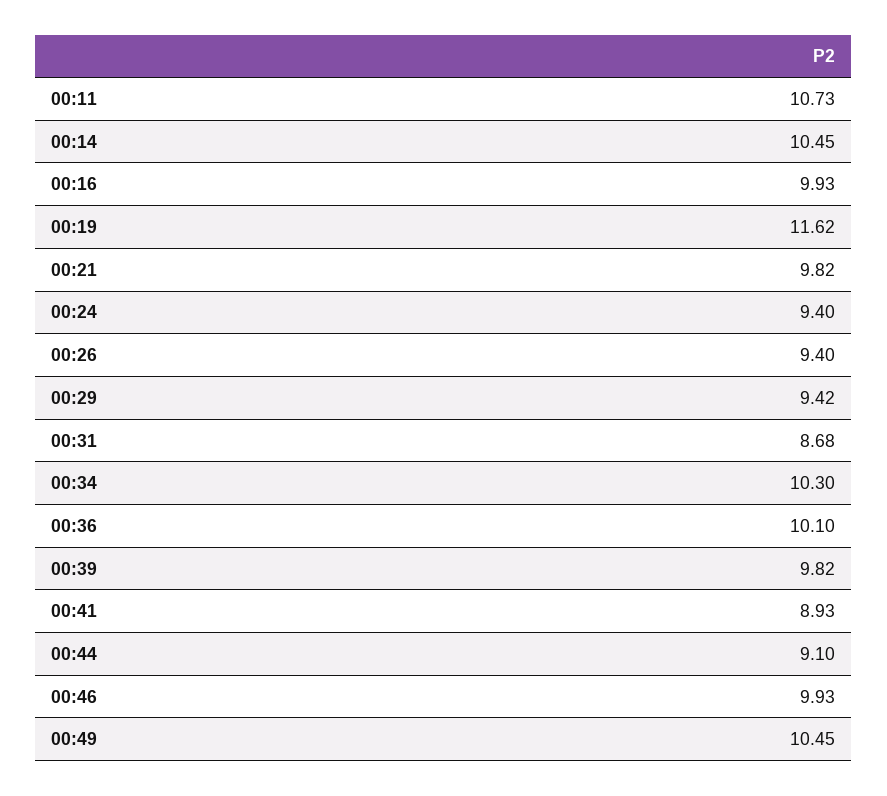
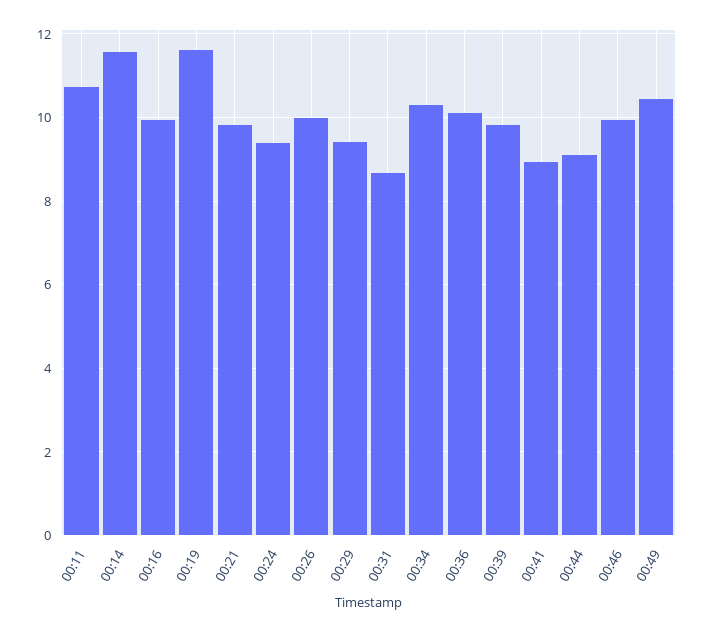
00:14: 10.45 -> 11.6
00:26: 9.4 -> 10

